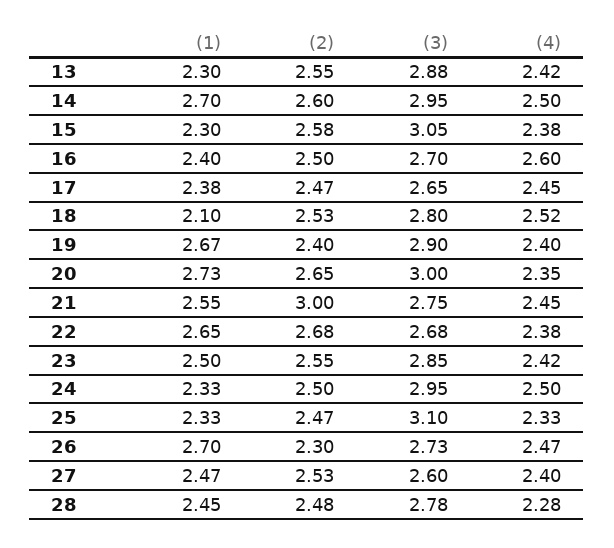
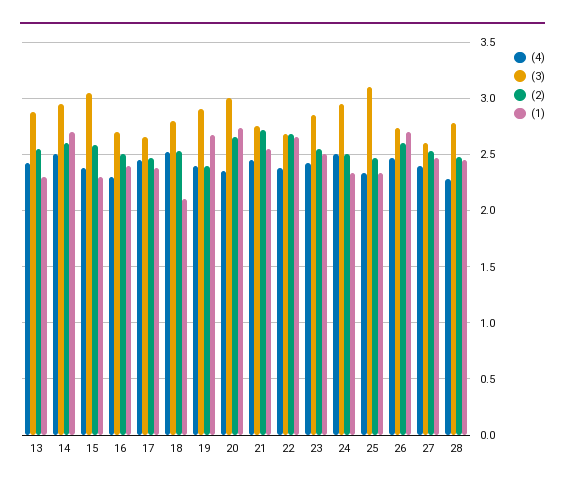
(4), 16: 2.6 -> 2.3
(2), 21: 3 -> 2.7
(2), 26: 2.3 -> 2.6

